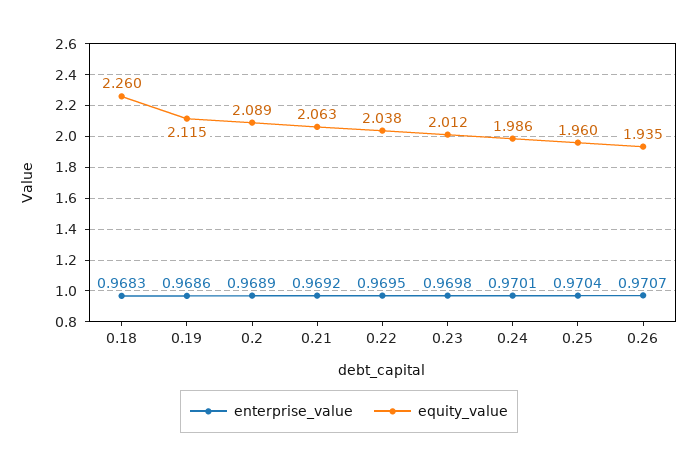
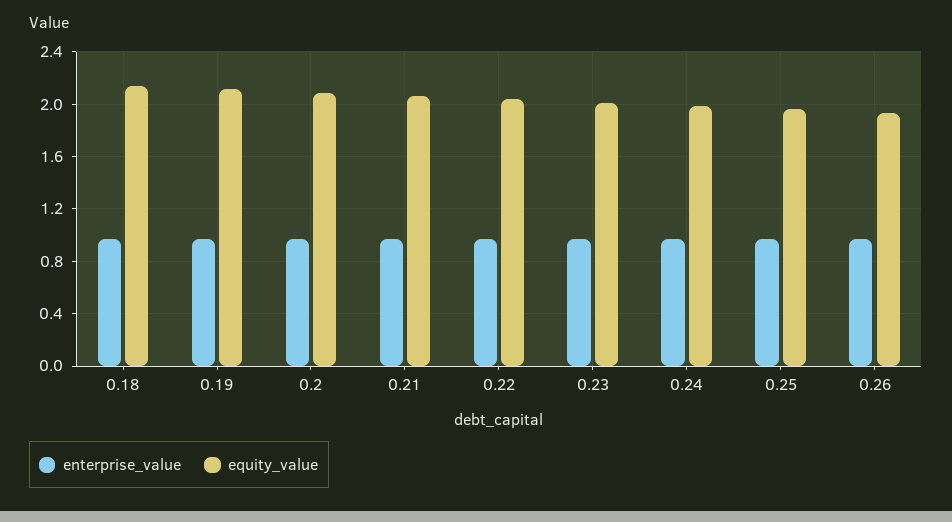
equity_value, 0.18: 2.26 -> 2.15

